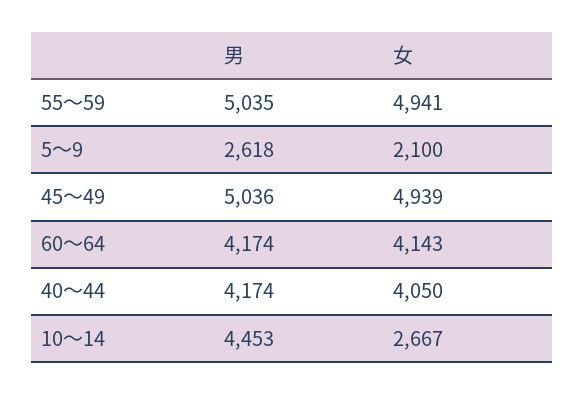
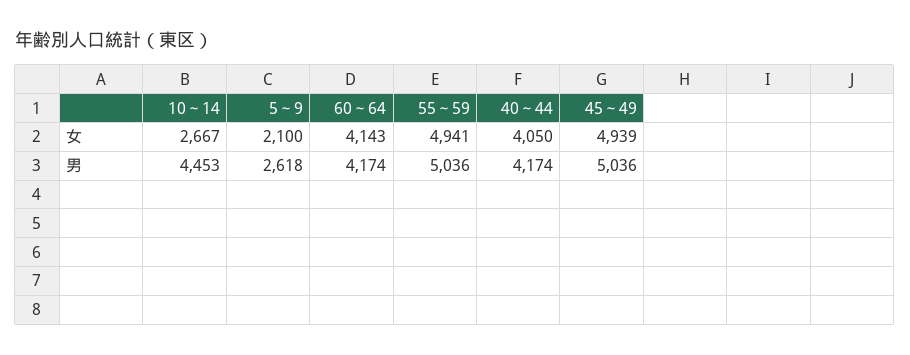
男, 55～59: 5035 -> 5036

